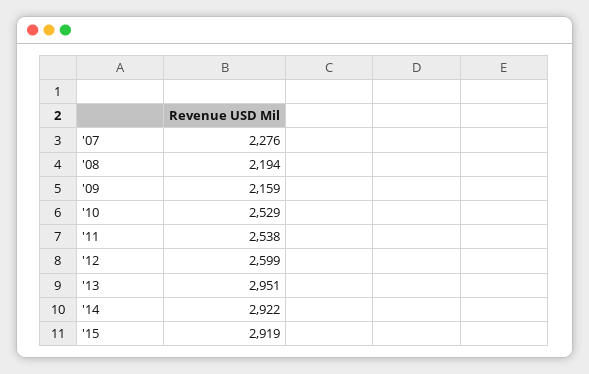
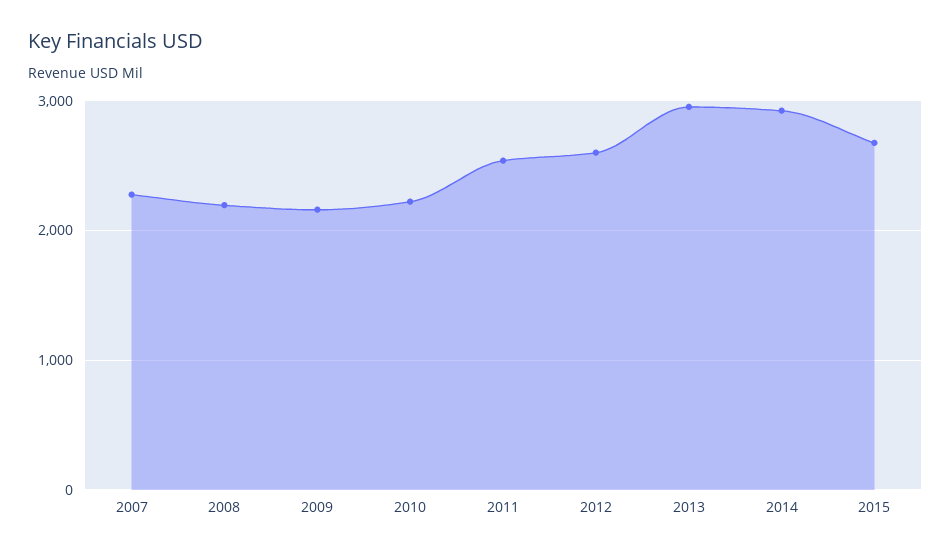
'10: 2529 -> 2200
'15: 2919 -> 2700

